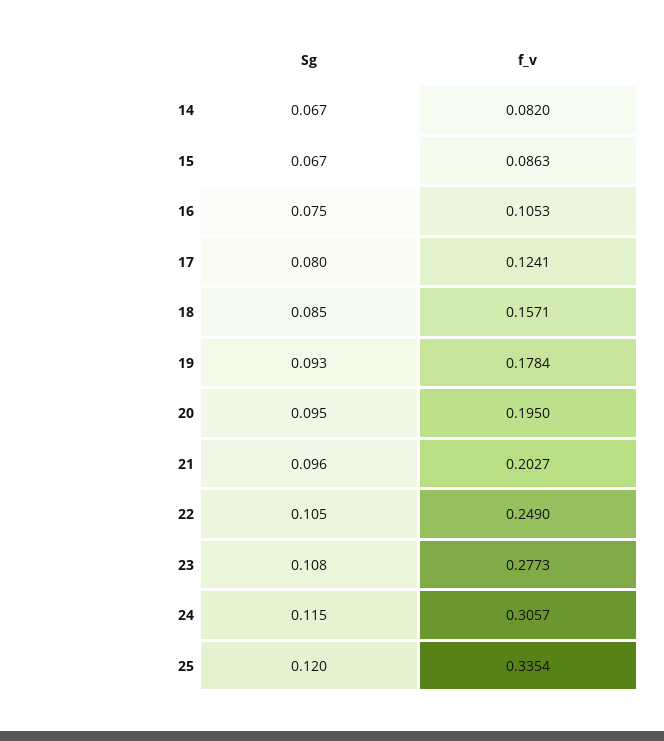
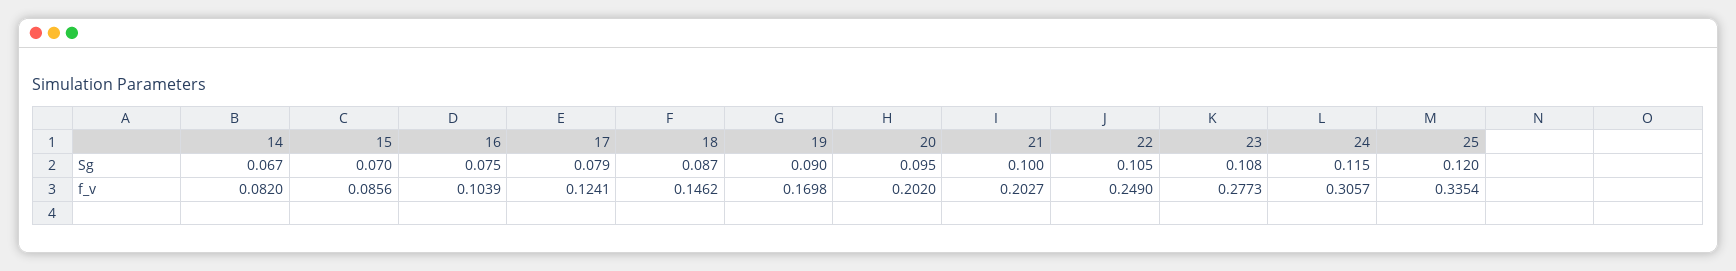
Sg, 15: 0.067 -> 0.07
f_v, 15: 0.0863 -> 0.0856
f_v, 16: 0.1053 -> 0.1039
Sg, 17: 0.08 -> 0.079
Sg, 18: 0.085 -> 0.087
f_v, 18: 0.1571 -> 0.1462
Sg, 19: 0.093 -> 0.09
f_v, 19: 0.1784 -> 0.1698
f_v, 20: 0.195 -> 0.202
Sg, 21: 0.096 -> 0.1

